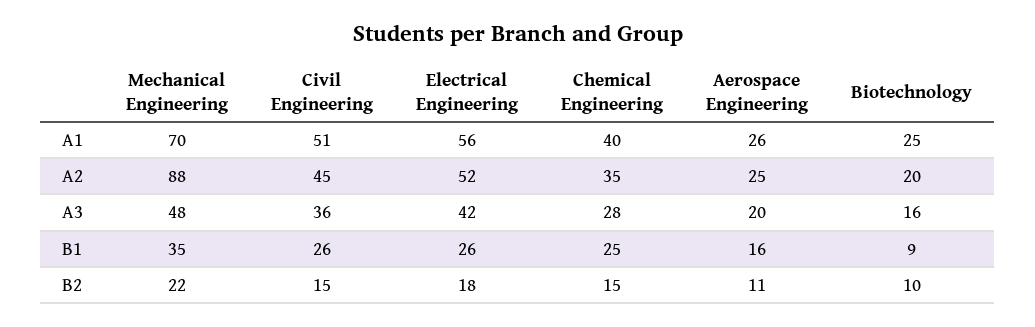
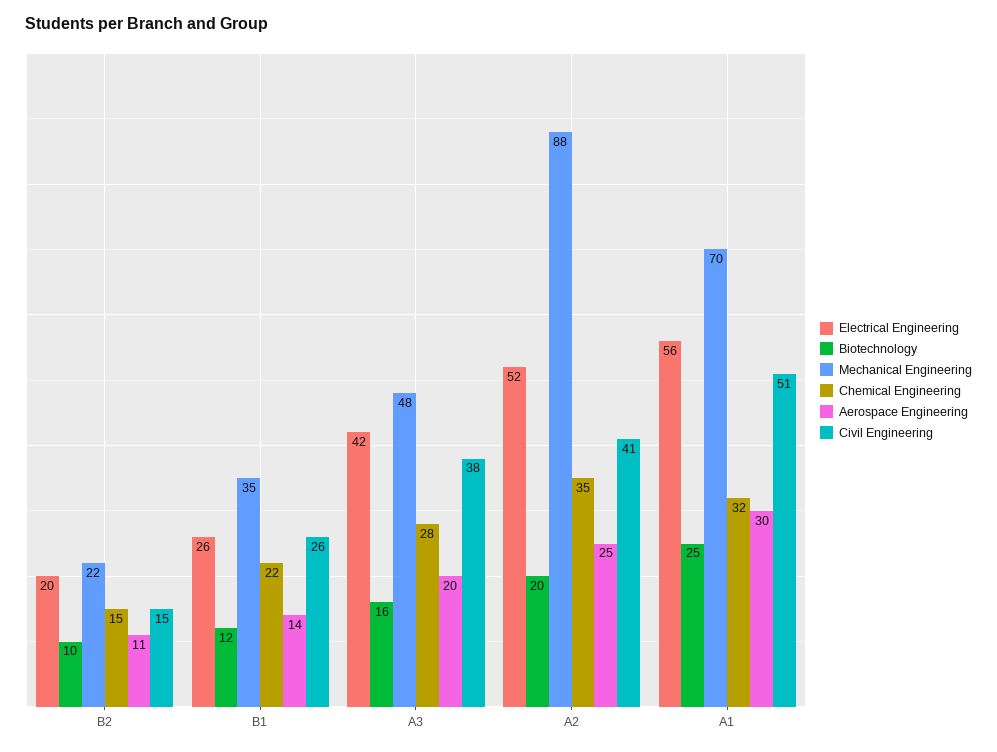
Chemical Engineering, A1: 40 -> 32
Aerospace Engineering, A1: 26 -> 30
Civil Engineering, A2: 45 -> 41
Civil Engineering, A3: 36 -> 38
Chemical Engineering, B1: 25 -> 22
Aerospace Engineering, B1: 16 -> 14
Biotechnology, B1: 9 -> 12
Electrical Engineering, B2: 18 -> 20

